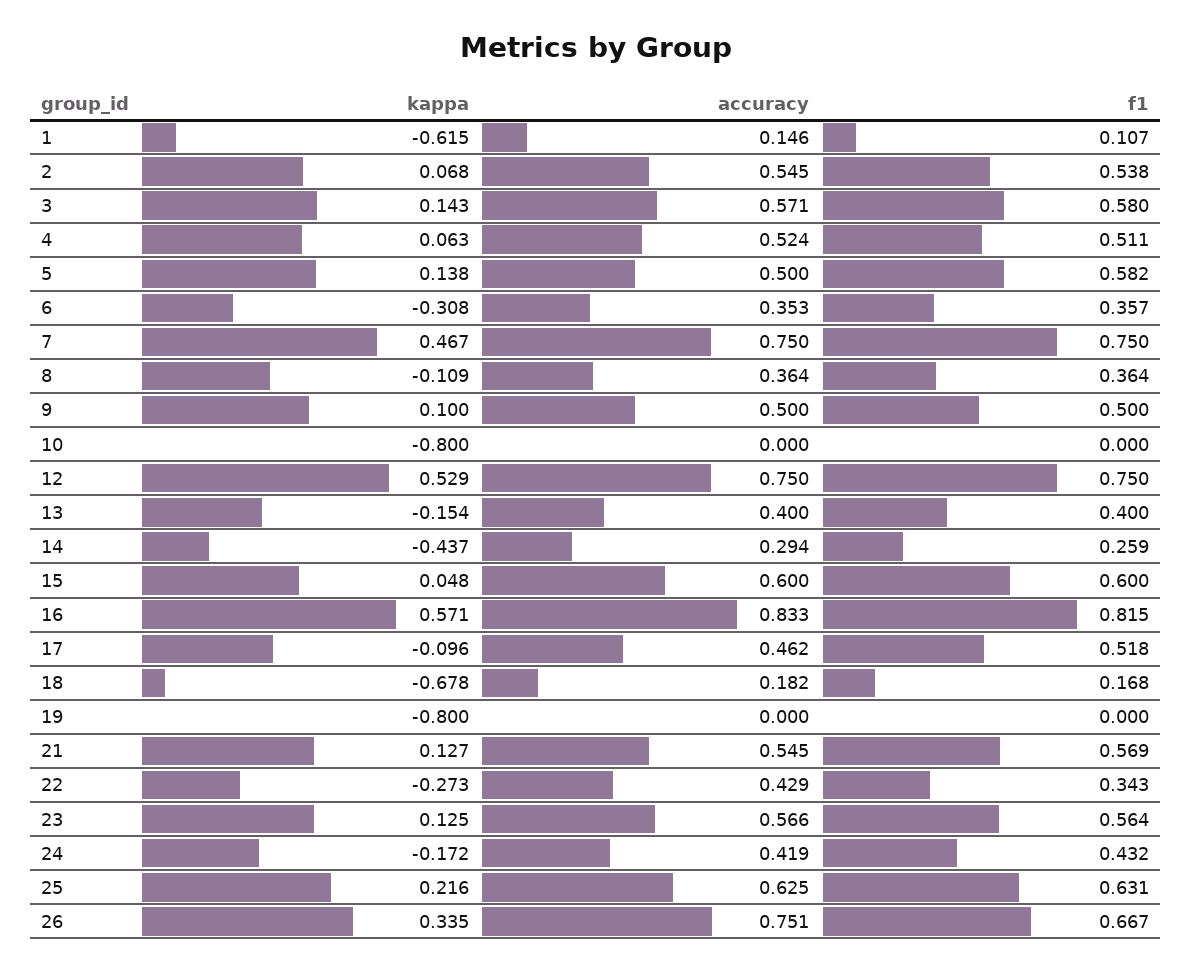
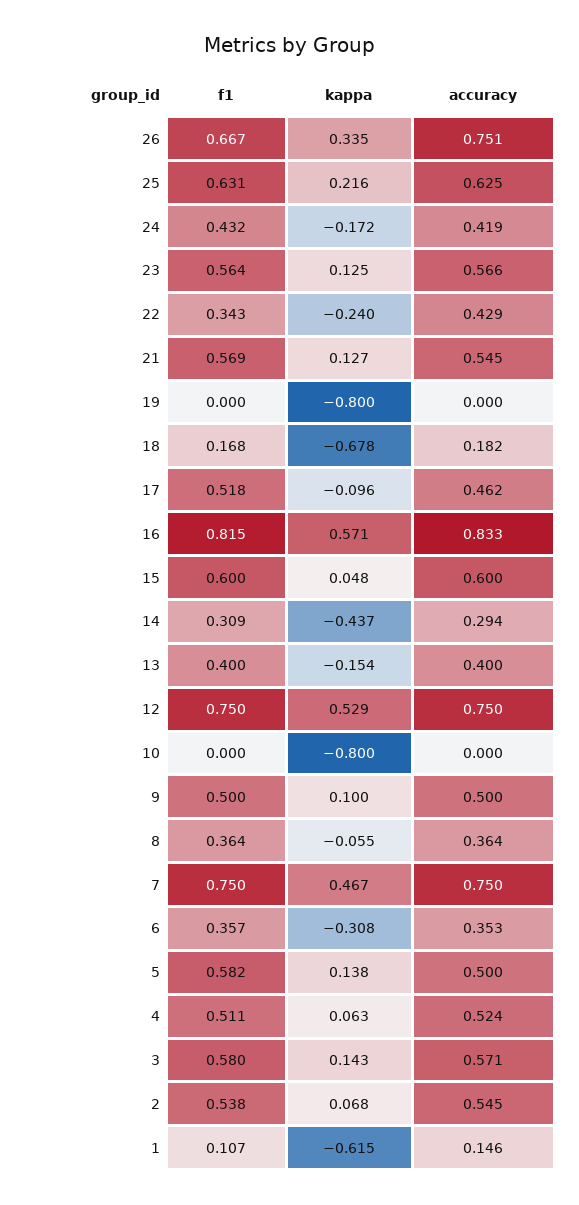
kappa, 8: -0.109 -> -0.055
f1, 14: 0.259 -> 0.309
kappa, 22: -0.273 -> -0.24

